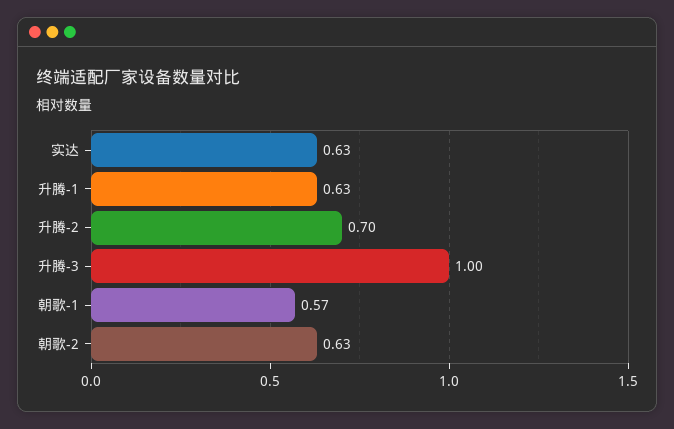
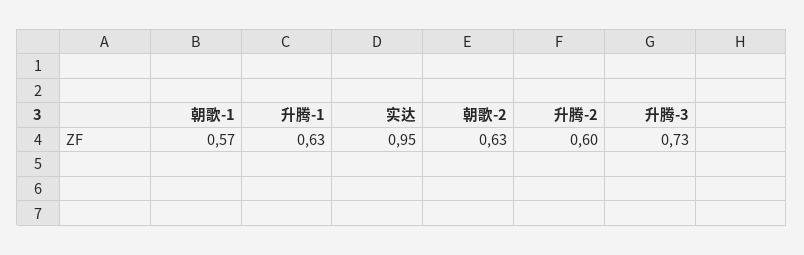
实达: 0.63 -> 0.95
升腾-2: 0.7 -> 0.6
升腾-3: 1 -> 0.73

